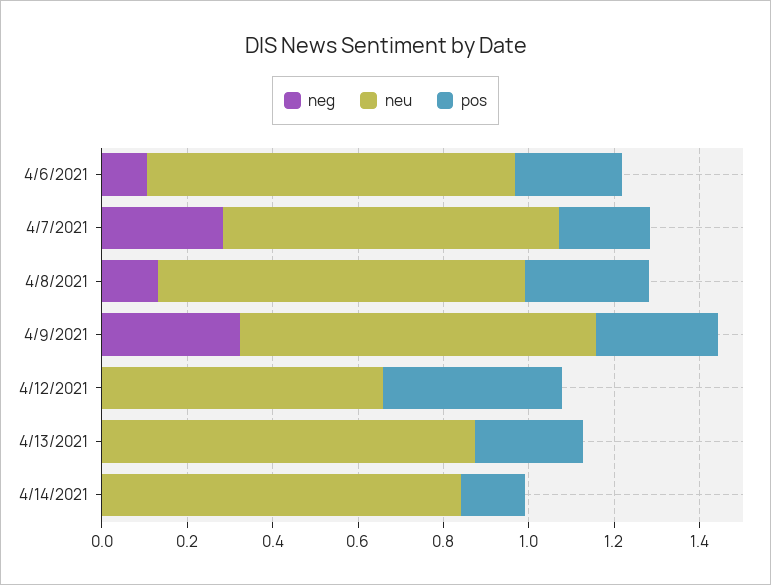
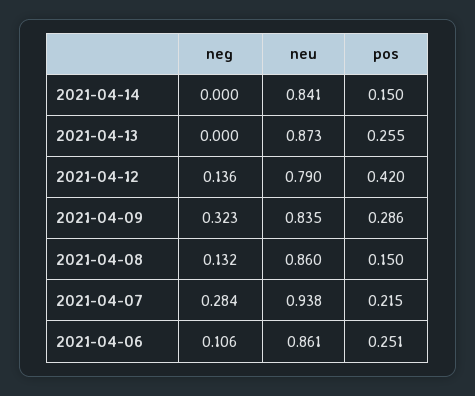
neu, 4/7/2021: 0.8 -> 0.938
pos, 4/8/2021: 0.3 -> 0.15
neg, 4/12/2021: 0 -> 0.136
neu, 4/12/2021: 0.65 -> 0.79

